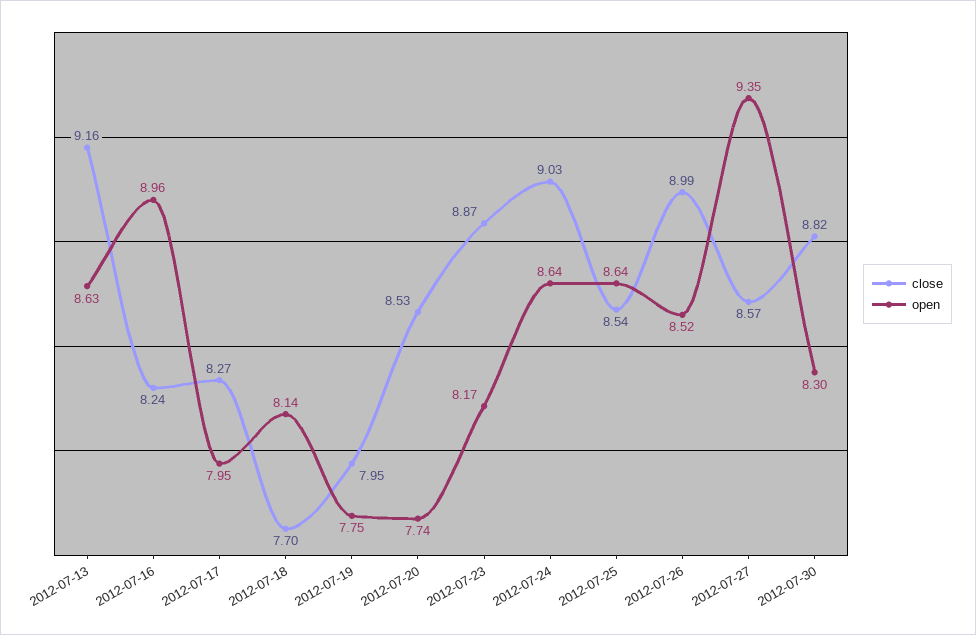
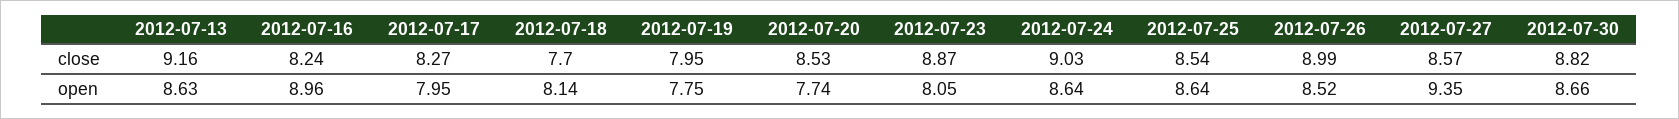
open, 2012-07-23: 8.17 -> 8.05
open, 2012-07-30: 8.3 -> 8.66

